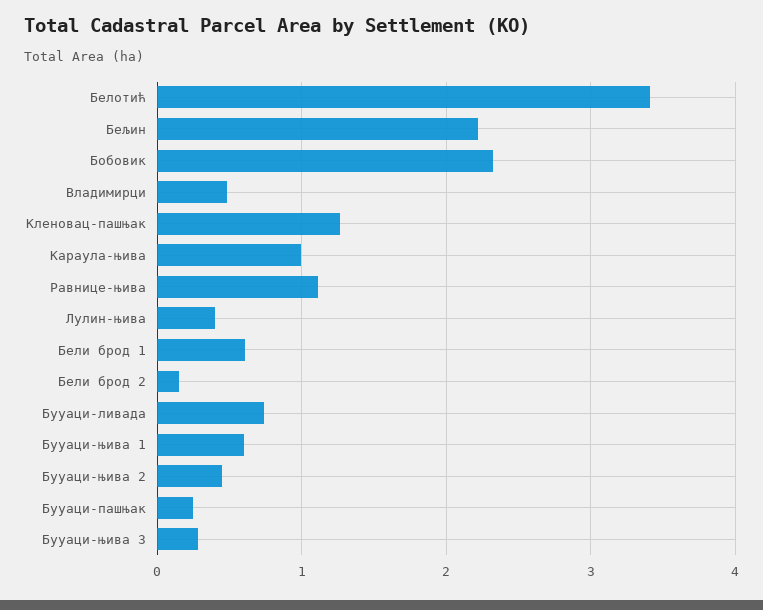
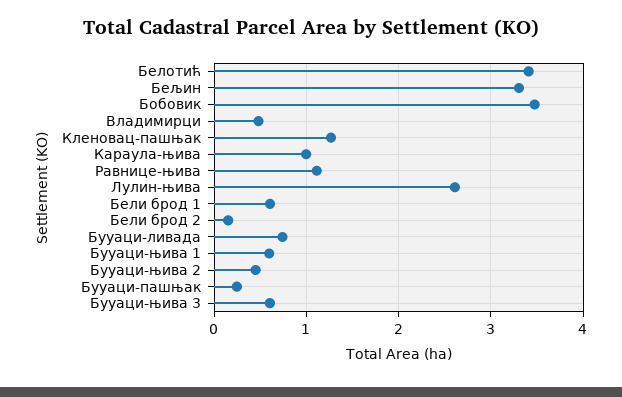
Бељин: 2.2 -> 3.3
Бобовик: 2.3 -> 3.5
Лулин-њива: 0.4 -> 2.6
Буyаци-њива 3: 0.3 -> 0.6

